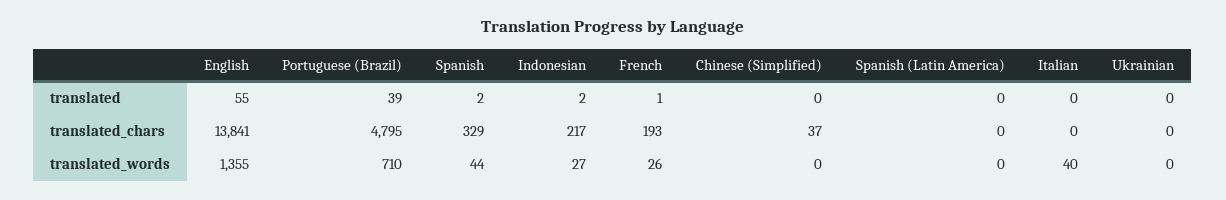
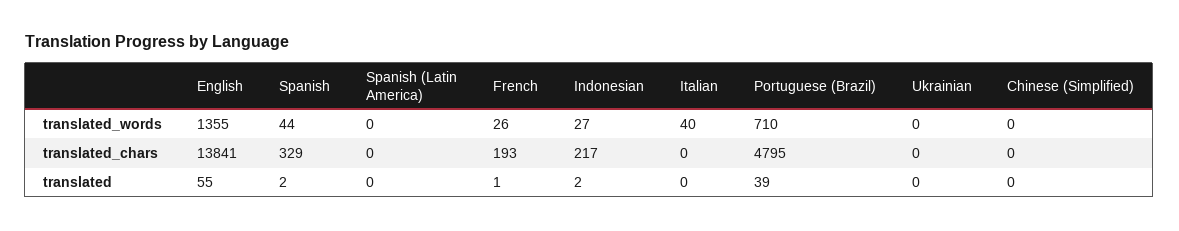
Chinese (Simplified), translated_chars: 37 -> 0

